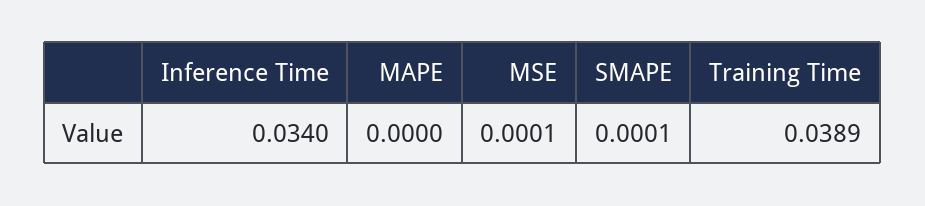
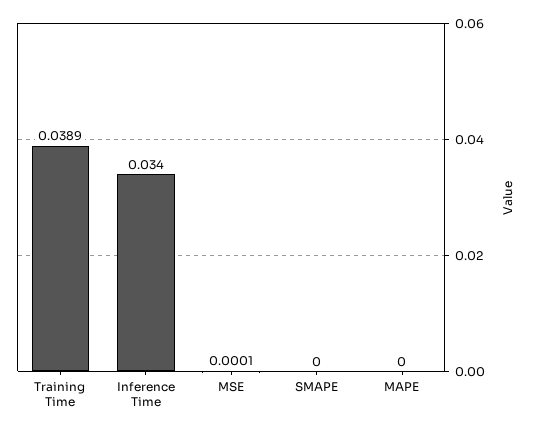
SMAPE: 0.0001 -> 0

